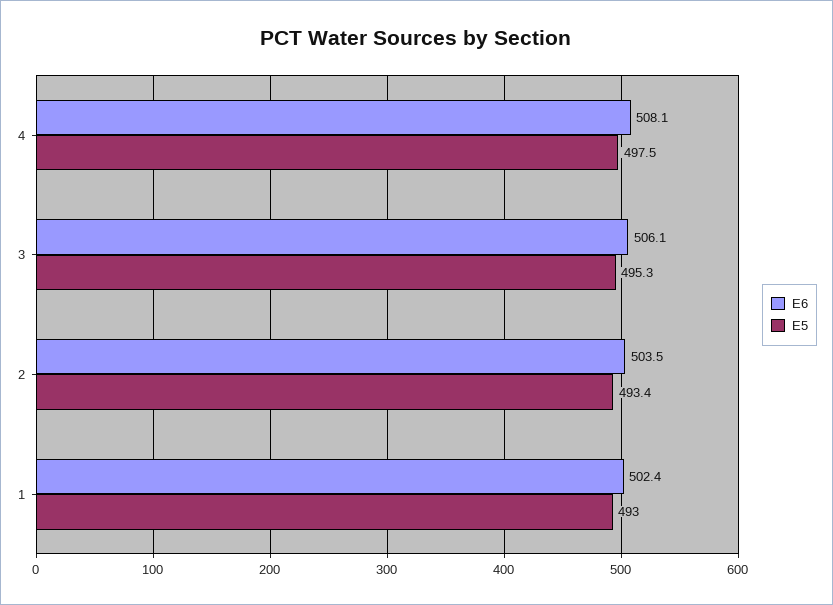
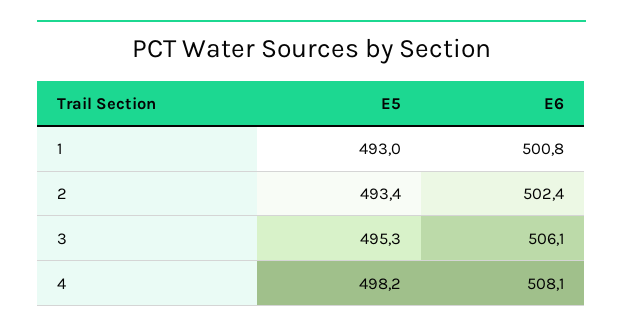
E5, 4: 497.5 -> 498.2
E6, 2: 503.5 -> 502.4
E6, 1: 502.4 -> 500.8

